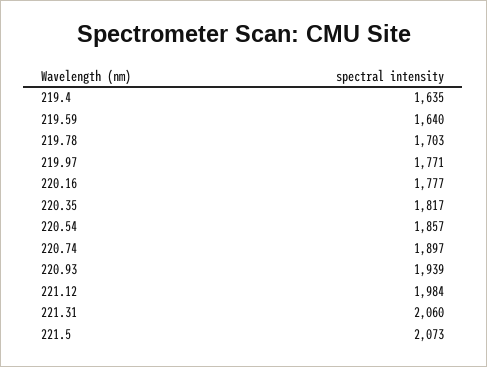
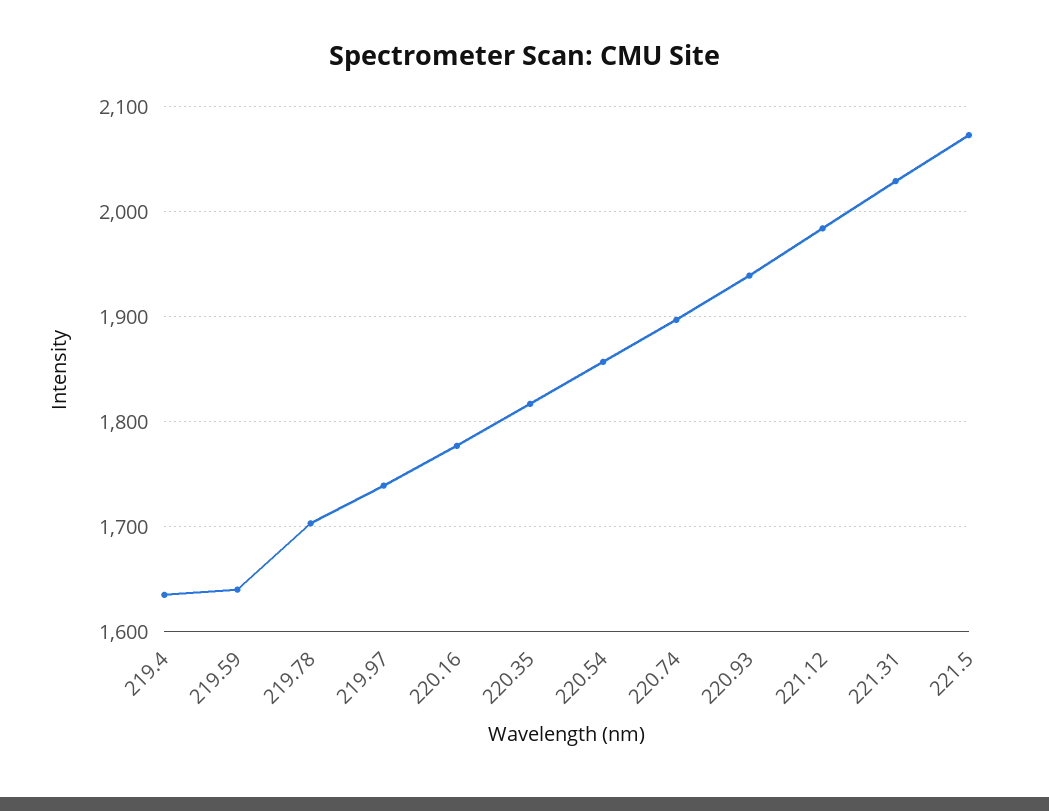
219.97: 1771 -> 1740
221.31: 2060 -> 2030

